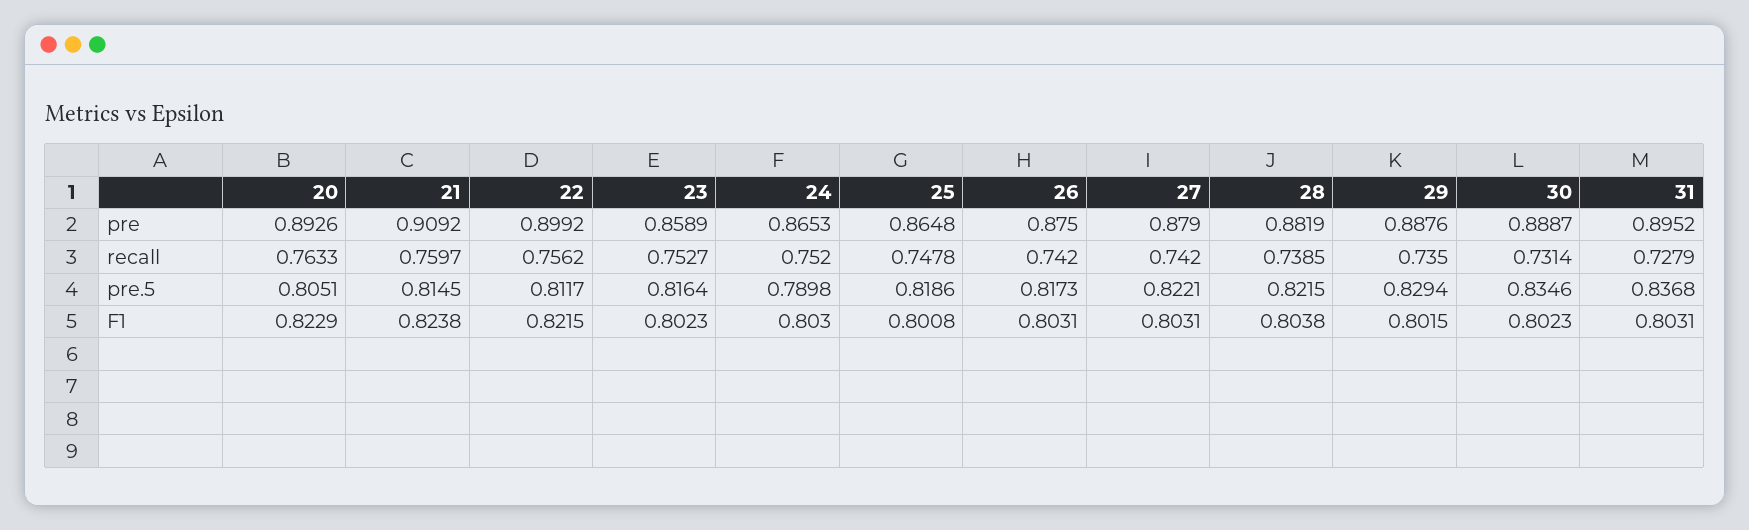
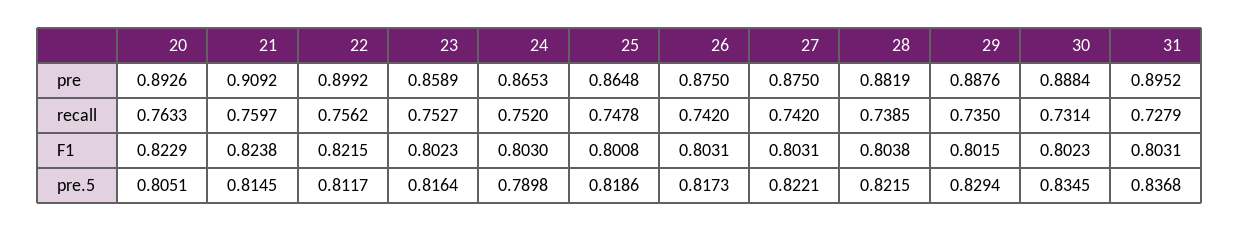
27, pre: 0.879 -> 0.875
30, pre: 0.8887 -> 0.8884
30, pre.5: 0.8346 -> 0.8345

